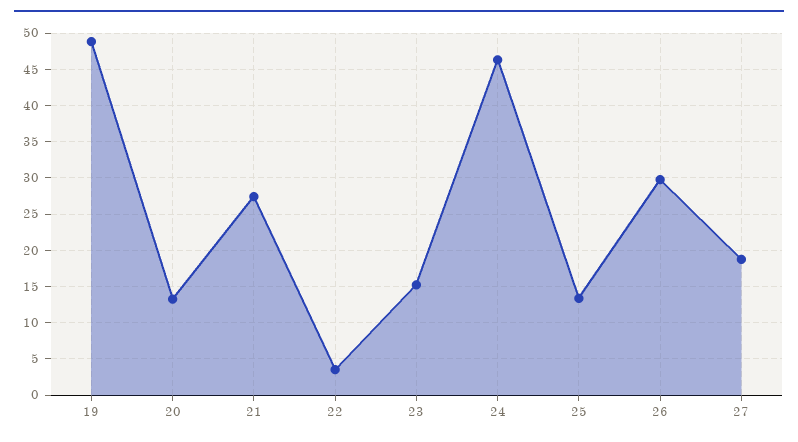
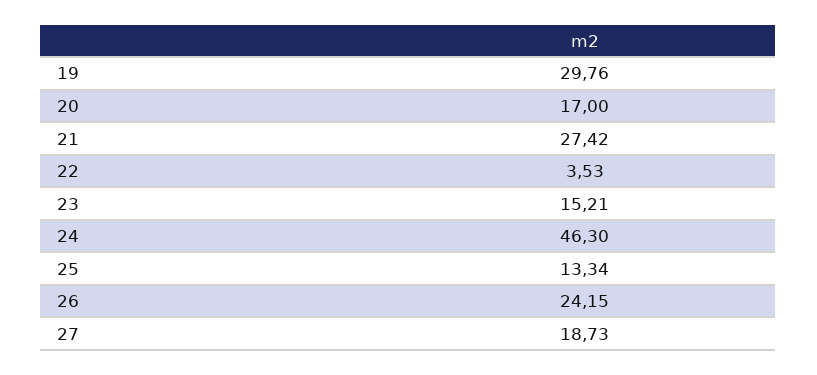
19: 49 -> 29.76
20: 13 -> 17
26: 30 -> 24.15

